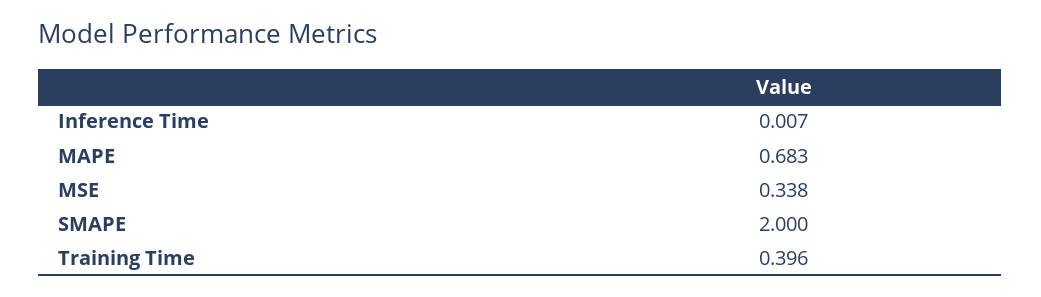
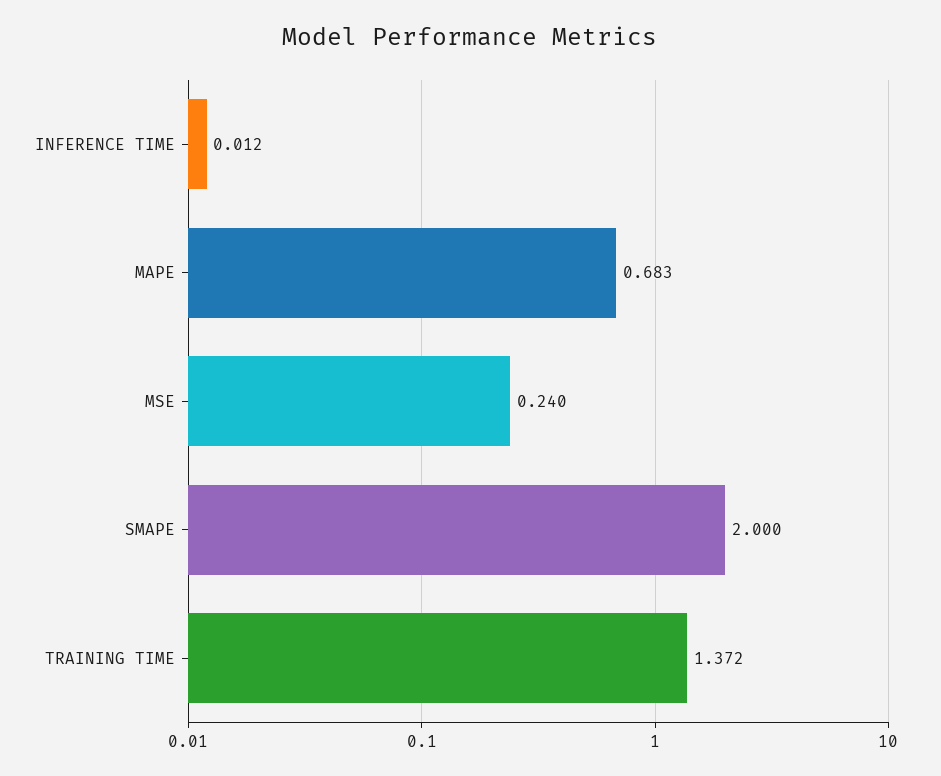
Inference Time: 0.007 -> 0.012
MSE: 0.338 -> 0.24
Training Time: 0.396 -> 1.372

